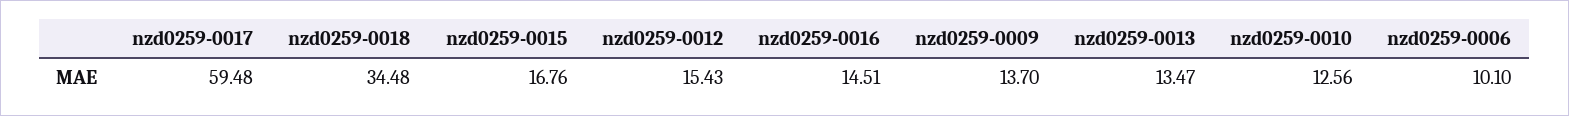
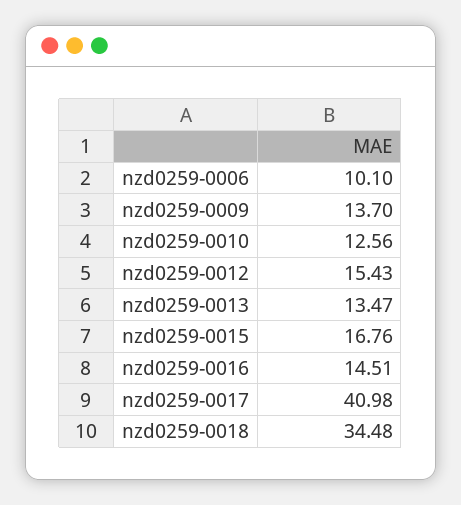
nzd0259-0017: 59.48 -> 40.98

